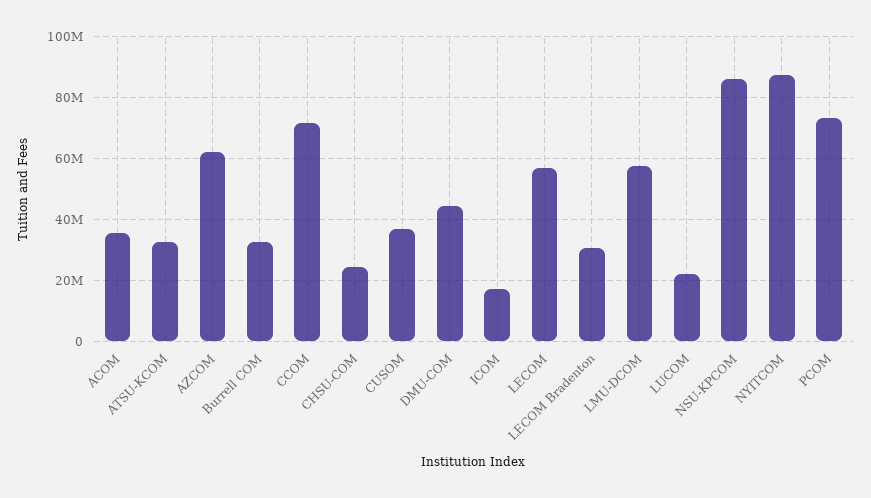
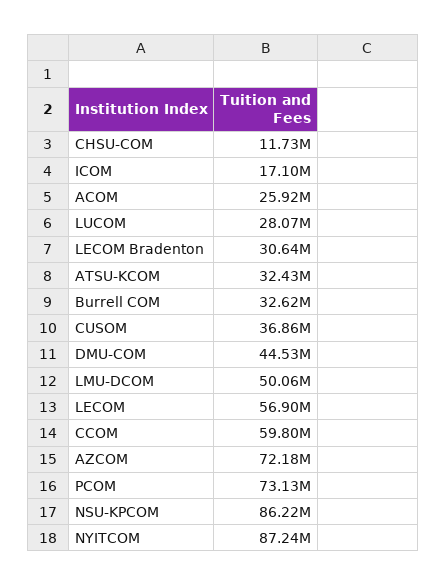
ACOM: 36000000 -> 25920000
AZCOM: 62000000 -> 72180000
CCOM: 72000000 -> 59800000
CHSU-COM: 24000000 -> 11730000
LMU-DCOM: 58000000 -> 50060000
LUCOM: 22000000 -> 28070000

